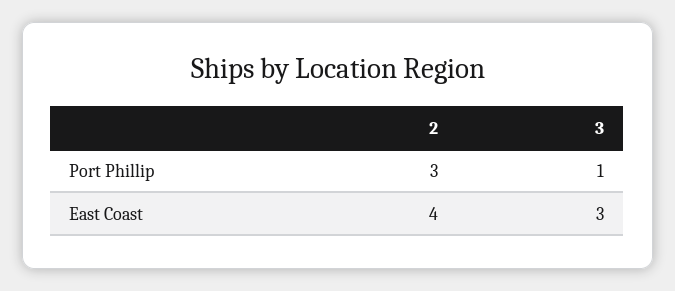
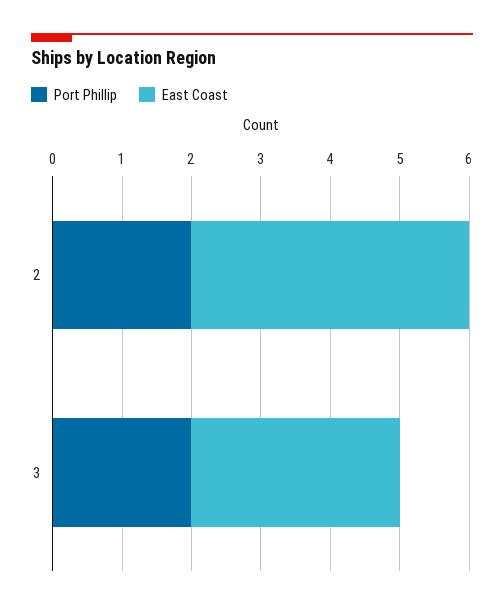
Port Phillip, 2: 3 -> 2
Port Phillip, 3: 1 -> 2

